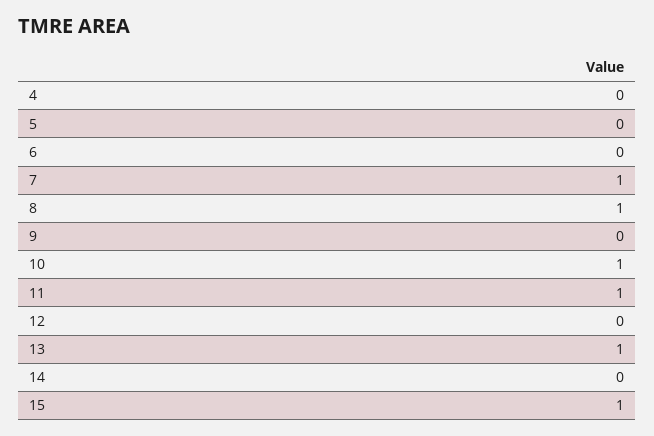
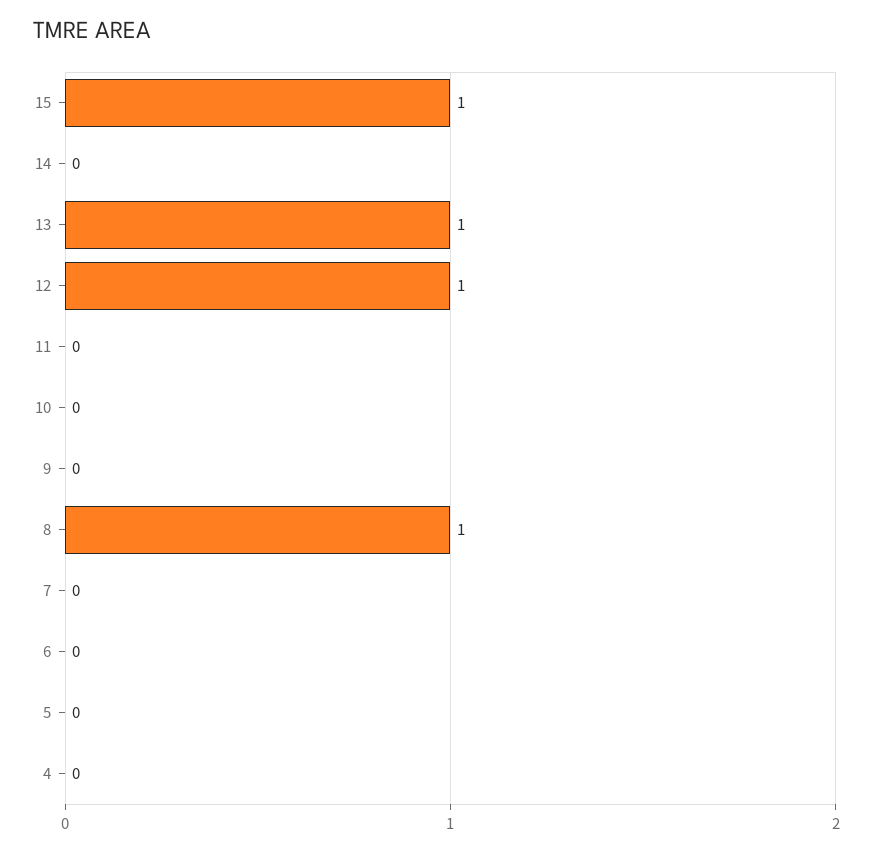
7: 1 -> 0
10: 1 -> 0
11: 1 -> 0
12: 0 -> 1

